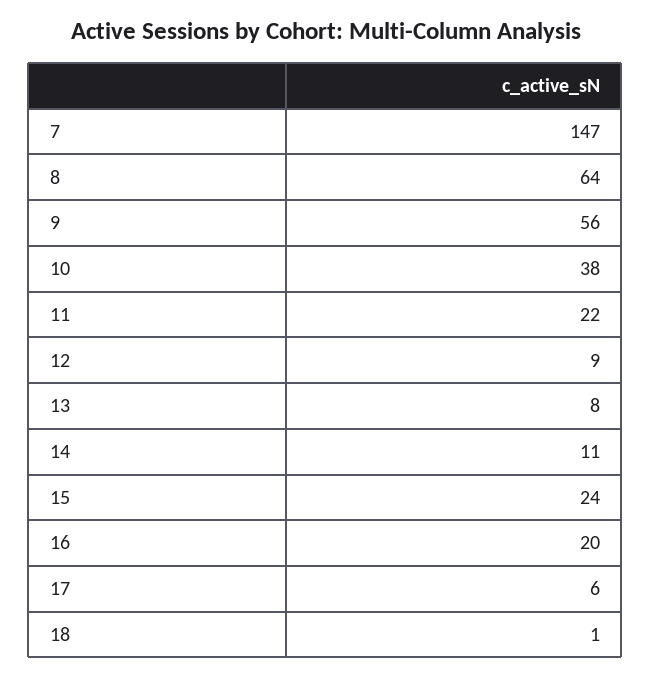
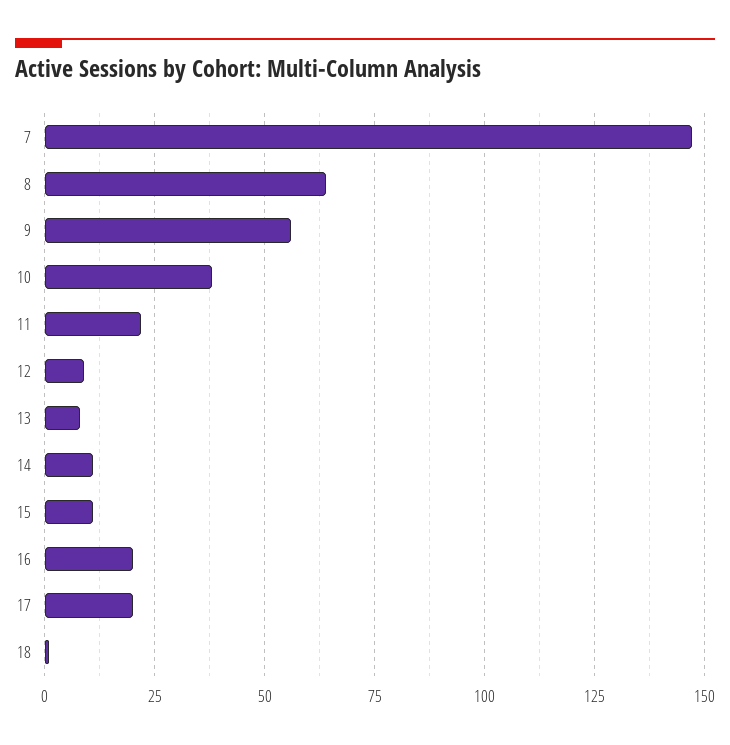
15: 24 -> 10
17: 6 -> 20

